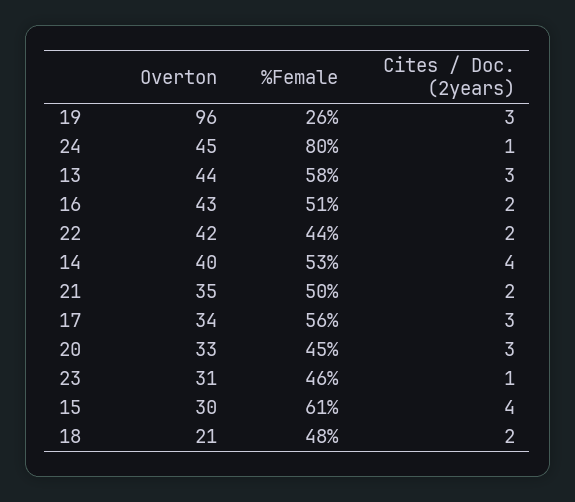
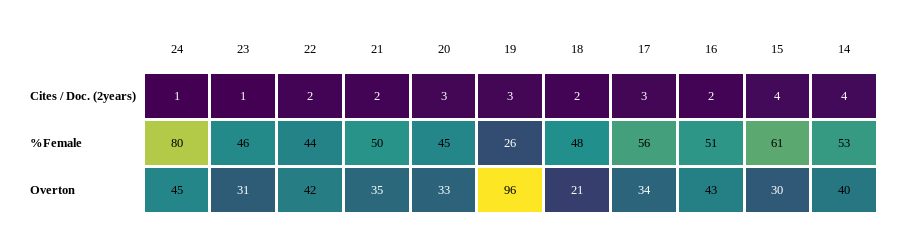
Overton, 13: 44 -> none
%Female, 13: 58 -> none
Cites / Doc. (2years), 13: 3 -> none

